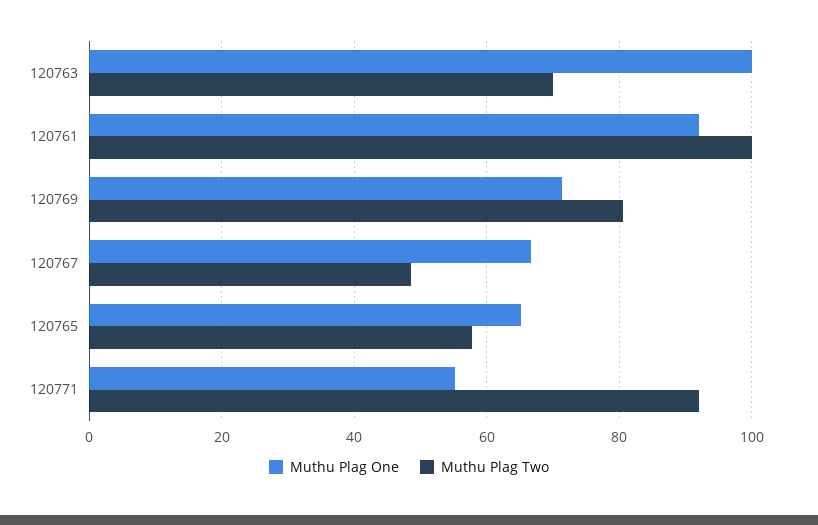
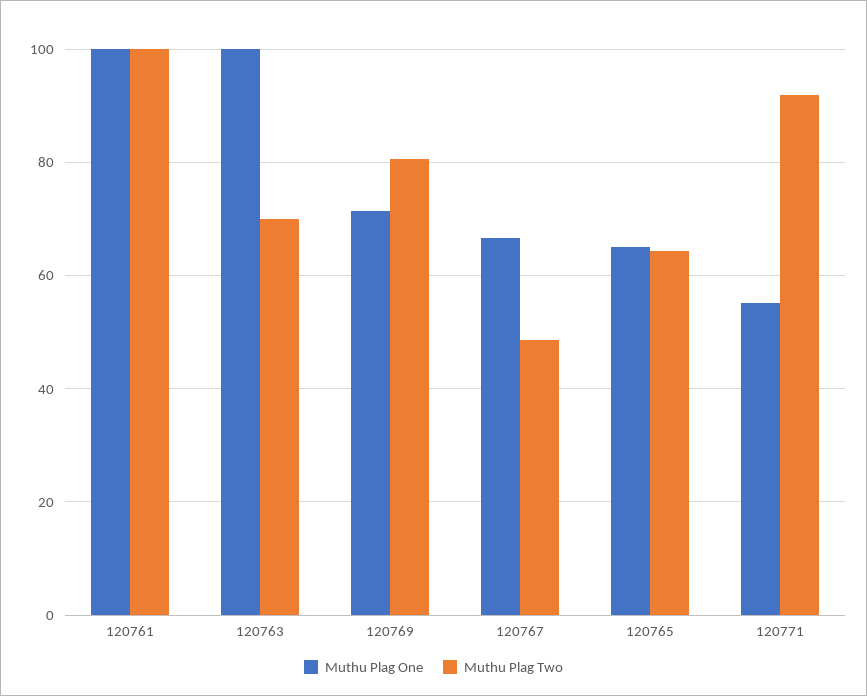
Muthu Plag One, 120761: 92 -> 100
Muthu Plag Two, 120765: 58 -> 64

